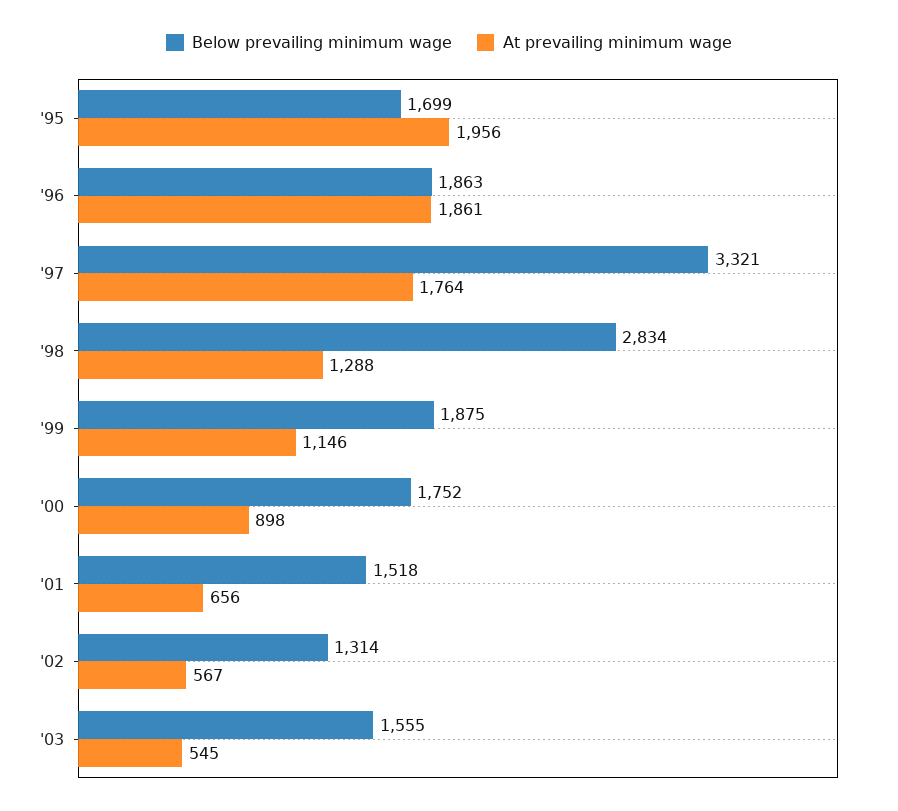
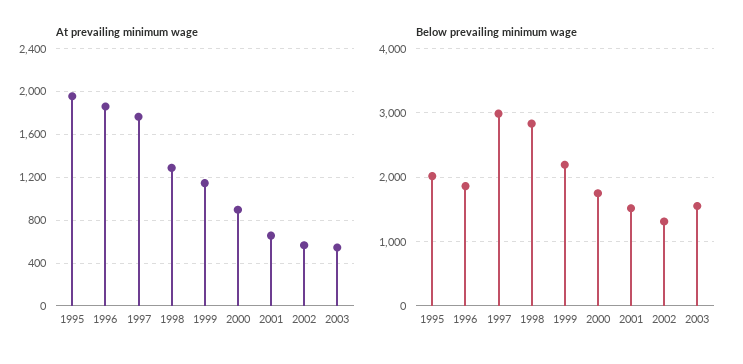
Below prevailing minimum wage, '95: 1699 -> 2000
Below prevailing minimum wage, '97: 3321 -> 3000
Below prevailing minimum wage, '99: 1875 -> 2200

